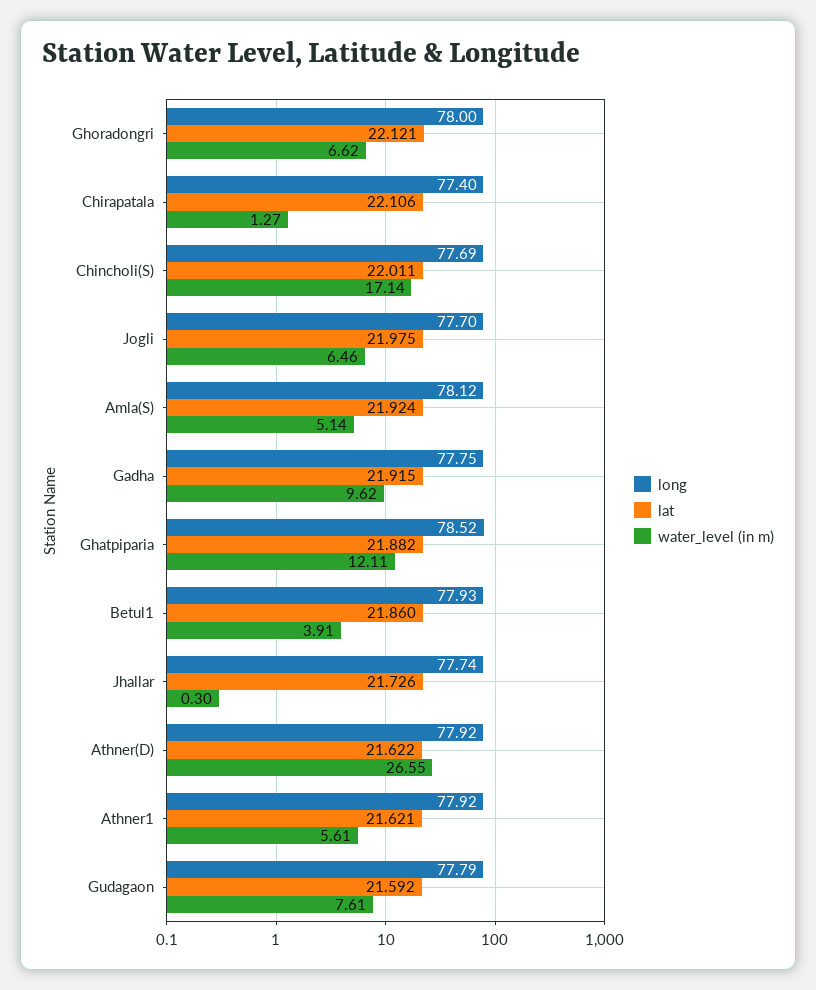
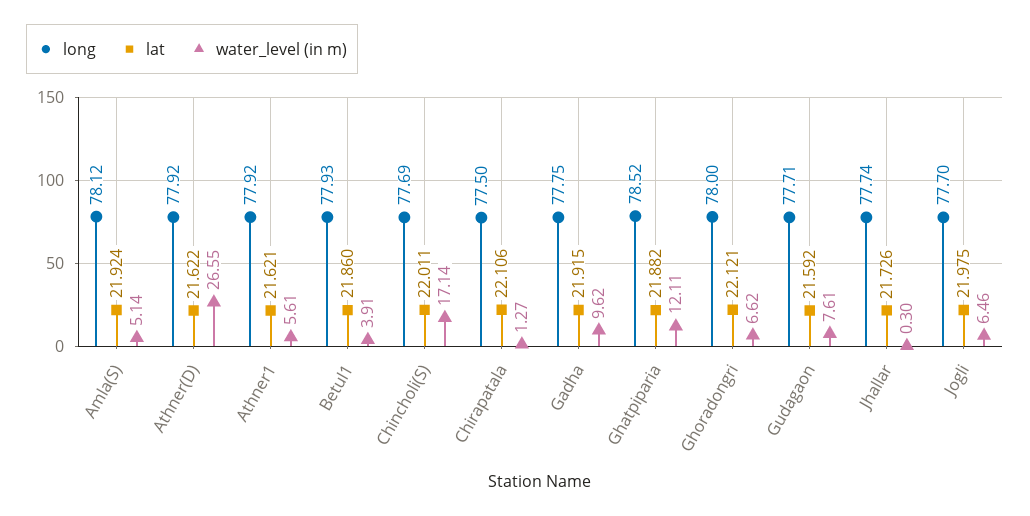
long, Chirapatala: 77.4 -> 77.5
long, Gudagaon: 77.79 -> 77.71

